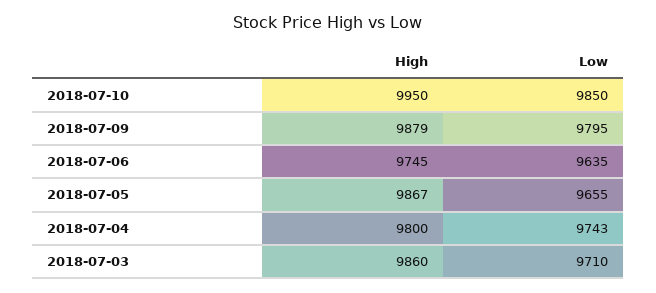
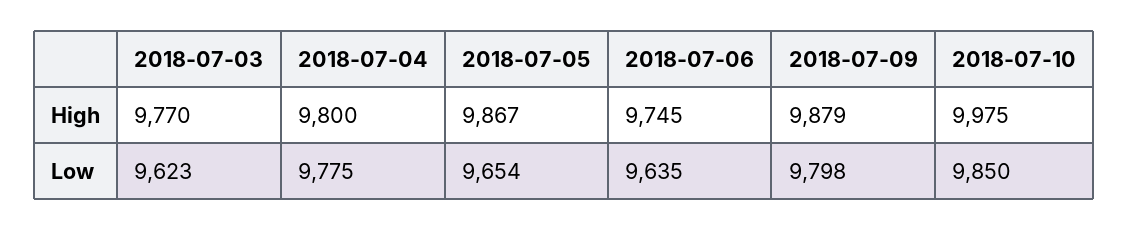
High, 2018-07-10: 9950 -> 9975
Low, 2018-07-09: 9795 -> 9798
Low, 2018-07-05: 9655 -> 9654
Low, 2018-07-04: 9743 -> 9775
High, 2018-07-03: 9860 -> 9770
Low, 2018-07-03: 9710 -> 9623

